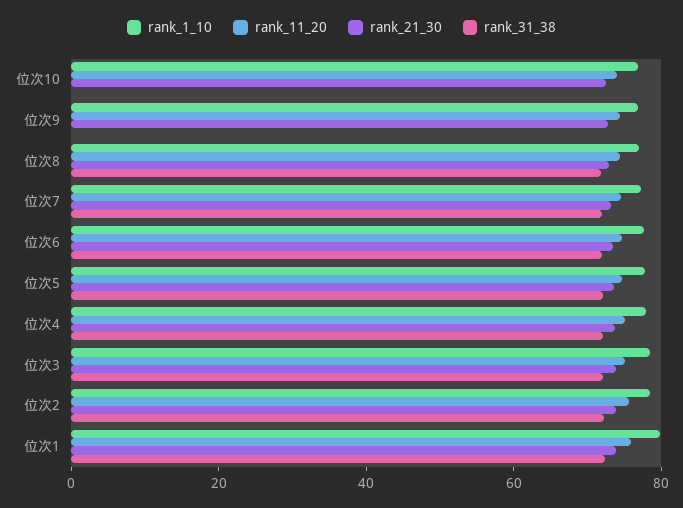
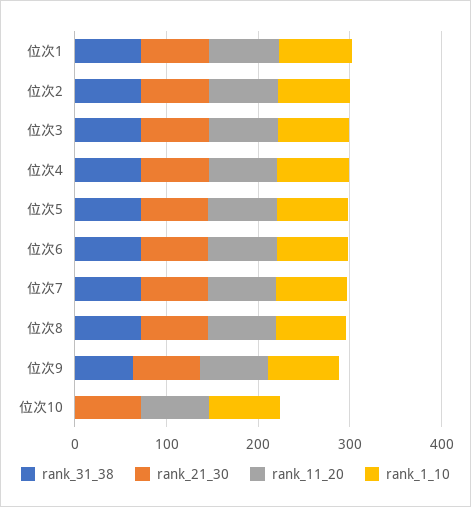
rank_31_38, 位次9: 0 -> 60

